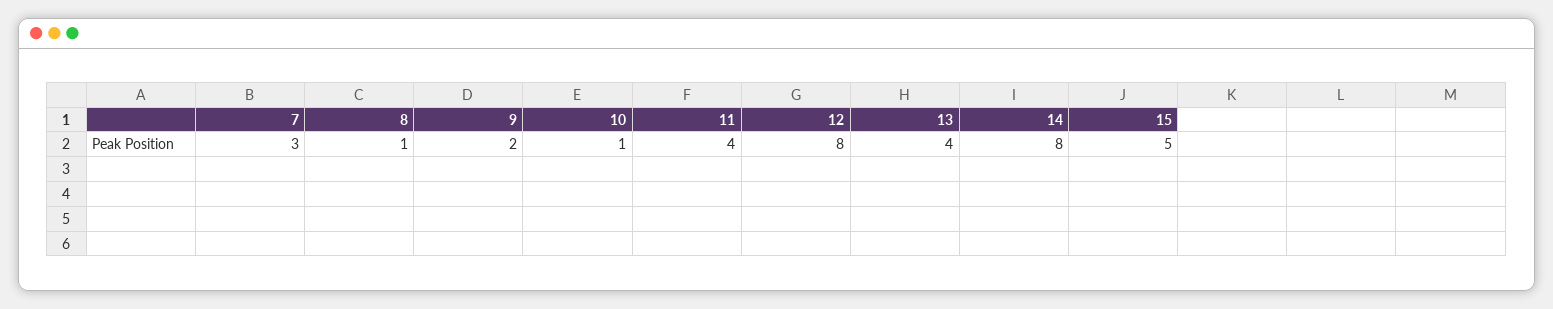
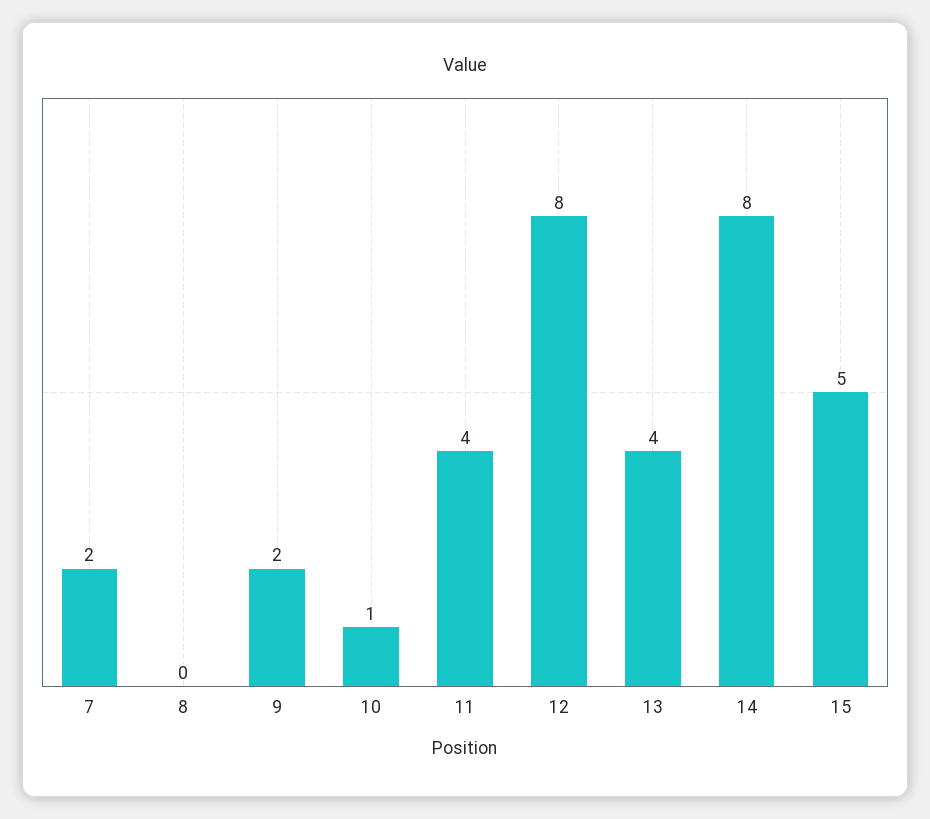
7: 3 -> 2
8: 1 -> 0

